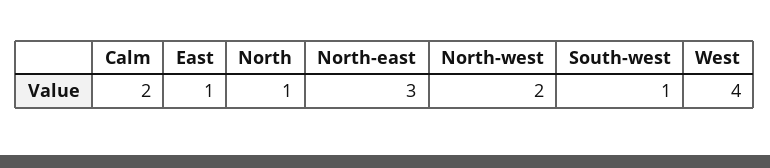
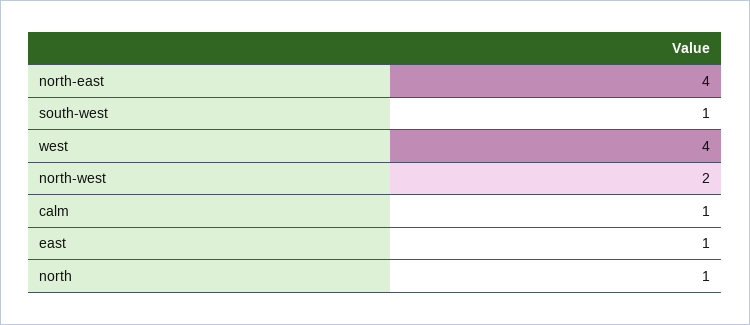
Calm: 2 -> 1
North-east: 3 -> 4

